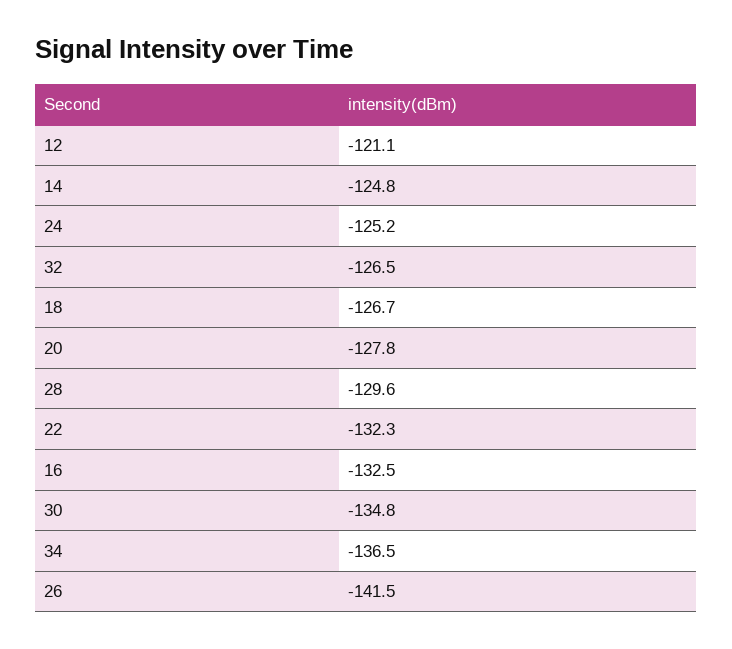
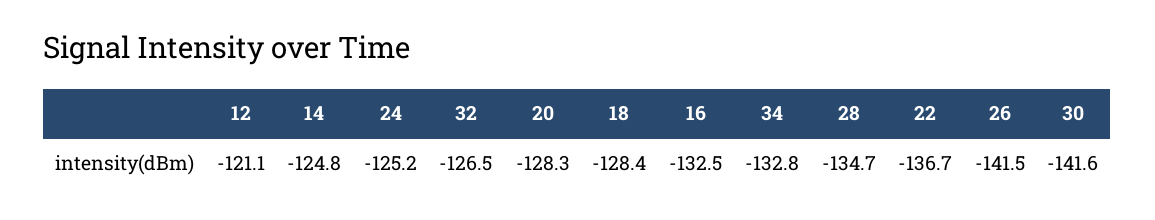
18: -126.7 -> -128.4
20: -127.8 -> -128.3
28: -129.6 -> -134.7
22: -132.3 -> -136.7
30: -134.8 -> -141.6
34: -136.5 -> -132.8

